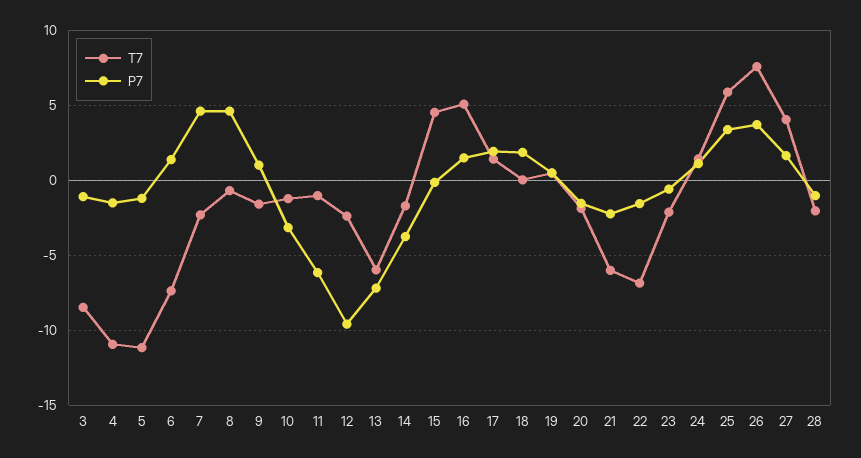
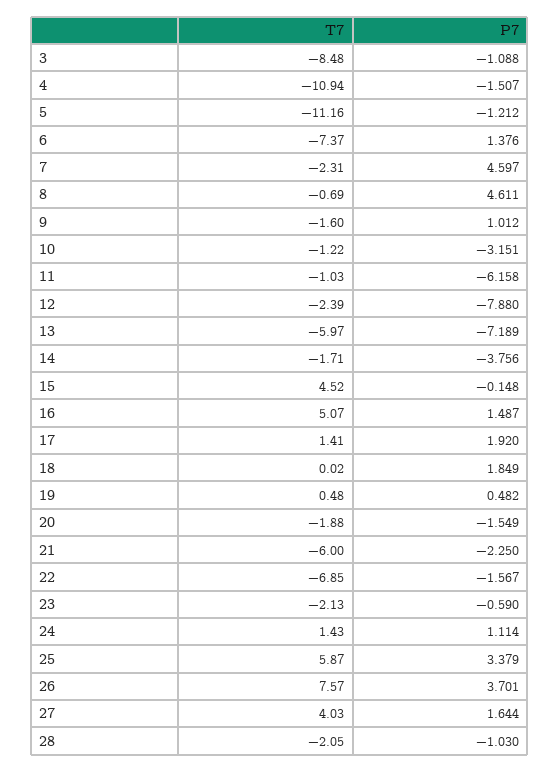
P7, 12: -9.5 -> -7.88

